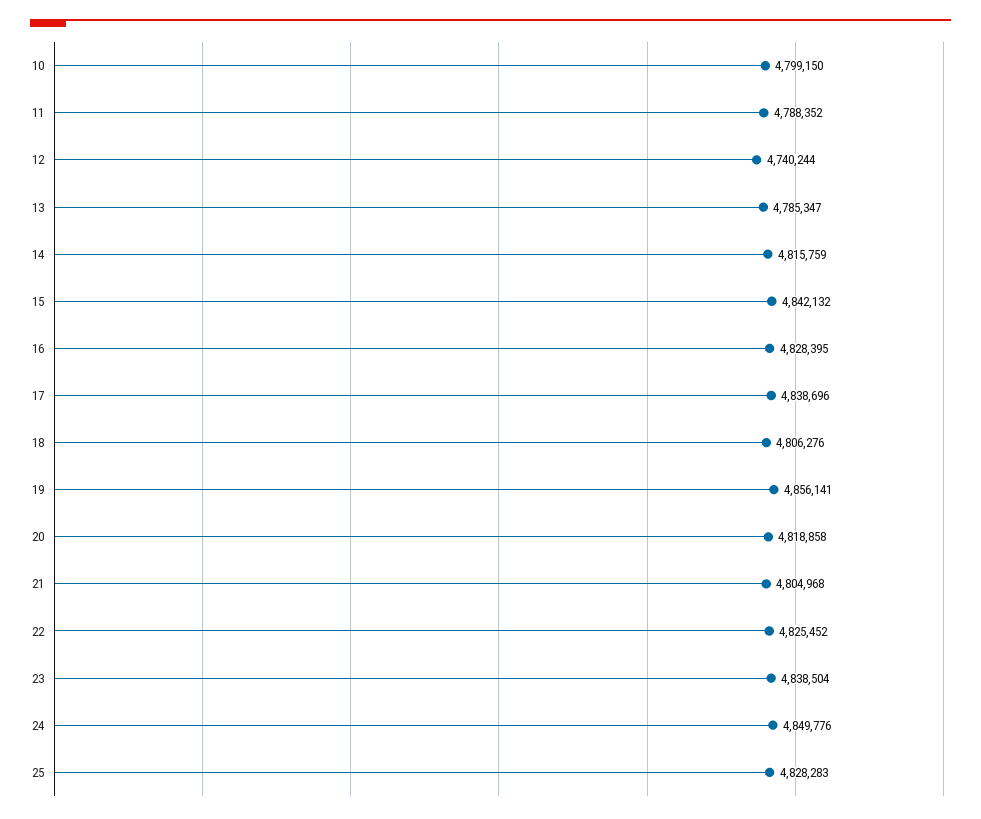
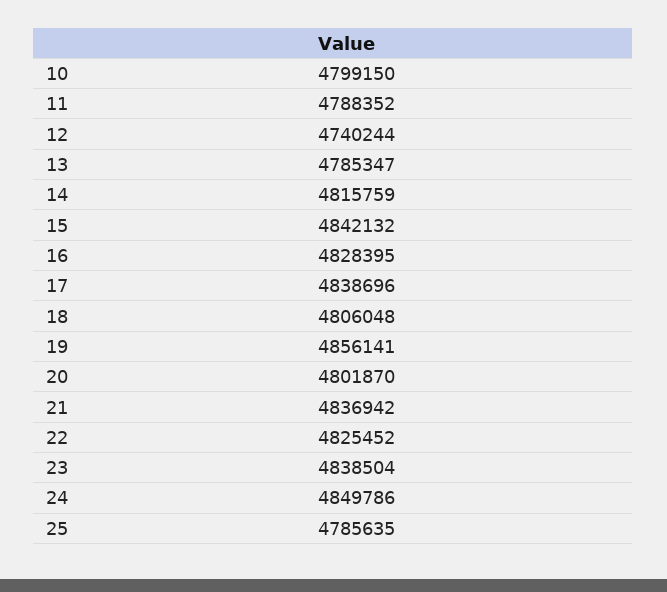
18: 4806276 -> 4806048
20: 4818858 -> 4801870
21: 4804968 -> 4836942
24: 4849776 -> 4849786
25: 4828283 -> 4785635

